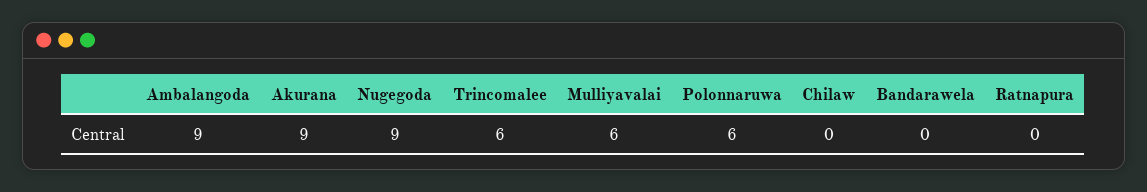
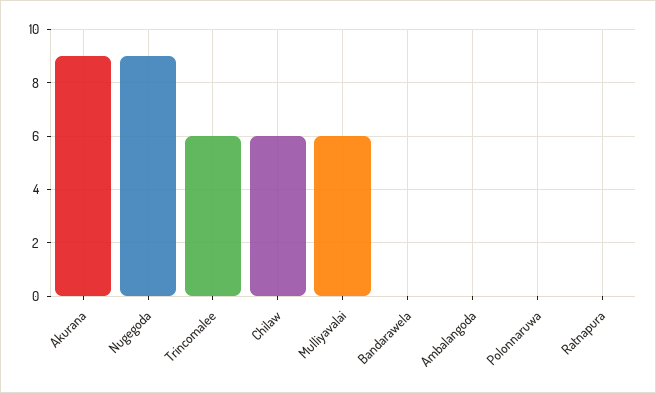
Ambalangoda: 9 -> 0
Polonnaruwa: 6 -> 0
Chilaw: 0 -> 6

